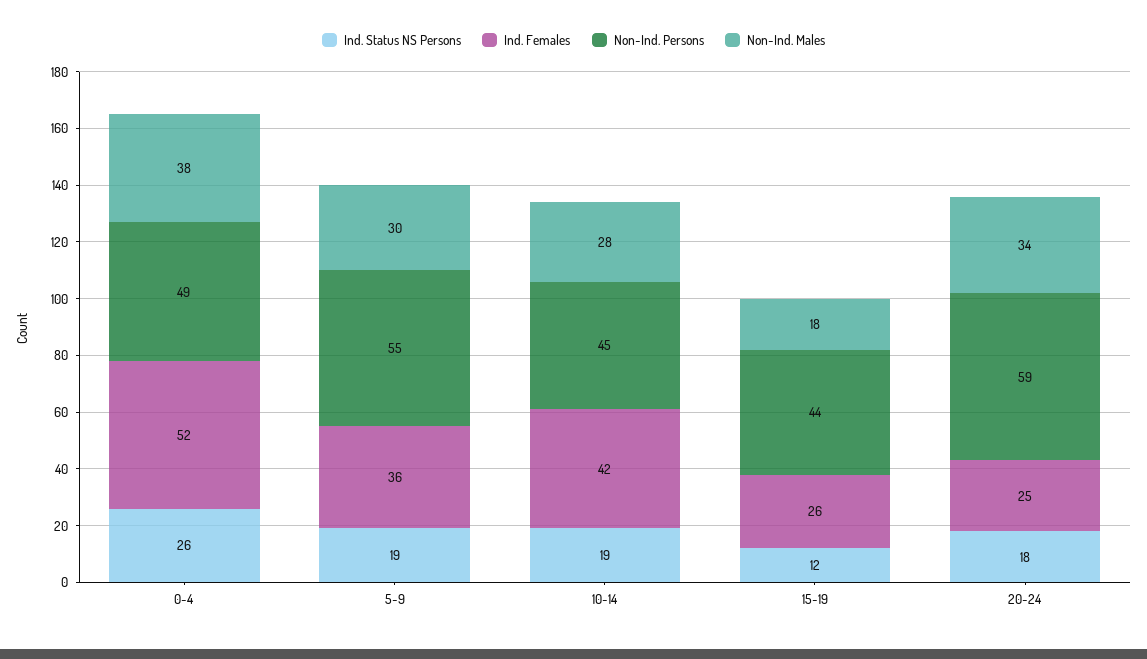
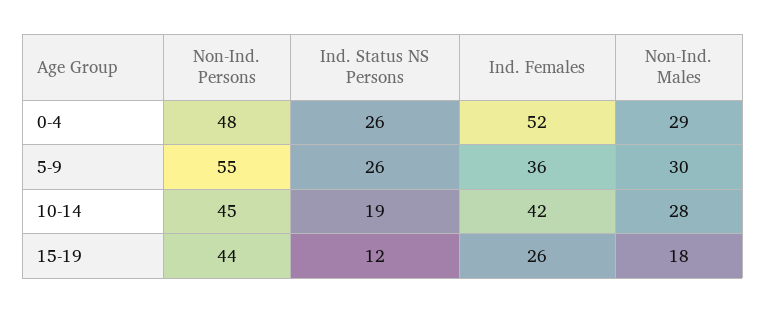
Non-Ind. Persons, 0-4: 49 -> 48
Non-Ind. Males, 0-4: 38 -> 29
Ind. Status NS Persons, 5-9: 19 -> 26
Ind. Status NS Persons, 20-24: 18 -> none
Ind. Females, 20-24: 25 -> none
Non-Ind. Persons, 20-24: 59 -> none
Non-Ind. Males, 20-24: 34 -> none

